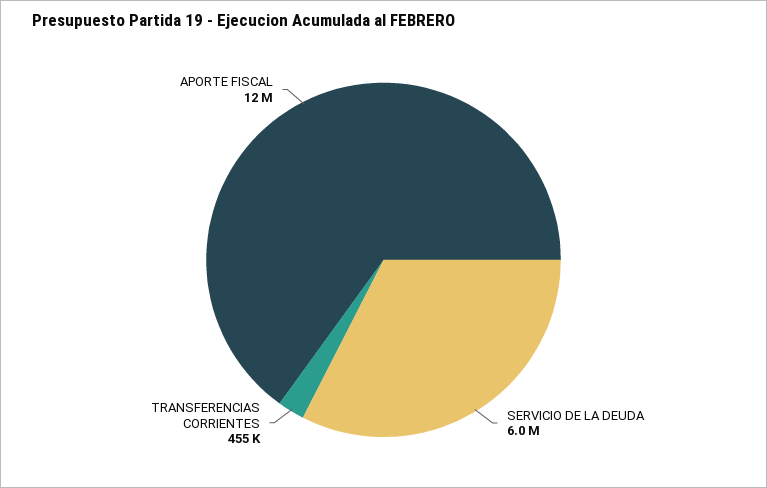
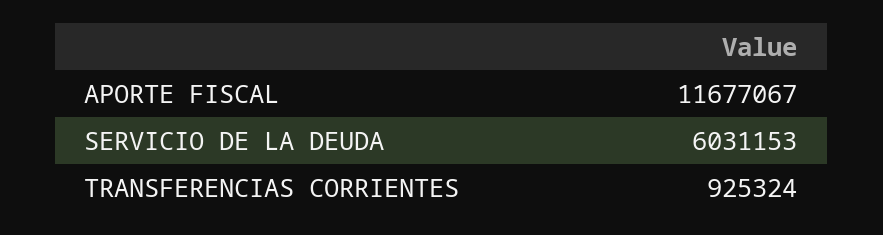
TRANSFERENCIAS CORRIENTES: 455000 -> 925324

